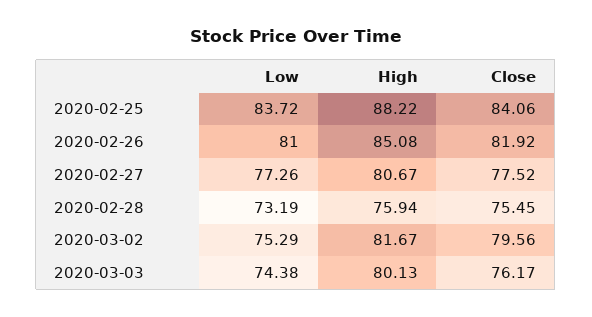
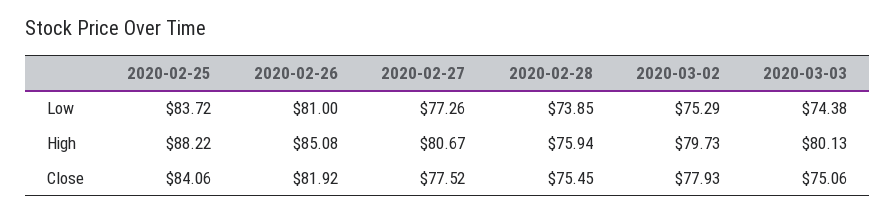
Low, 2020-02-28: 73.19 -> 73.85
High, 2020-03-02: 81.67 -> 79.73
Close, 2020-03-02: 79.56 -> 77.93
Close, 2020-03-03: 76.17 -> 75.06

